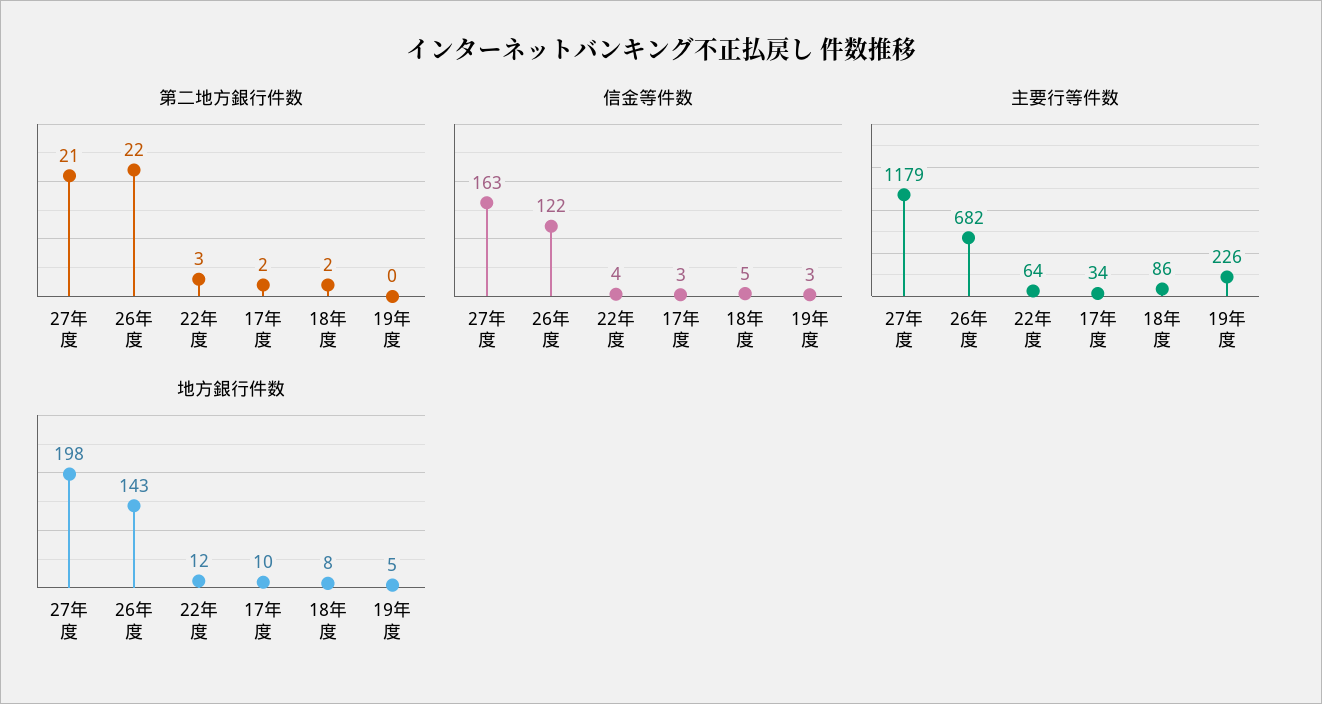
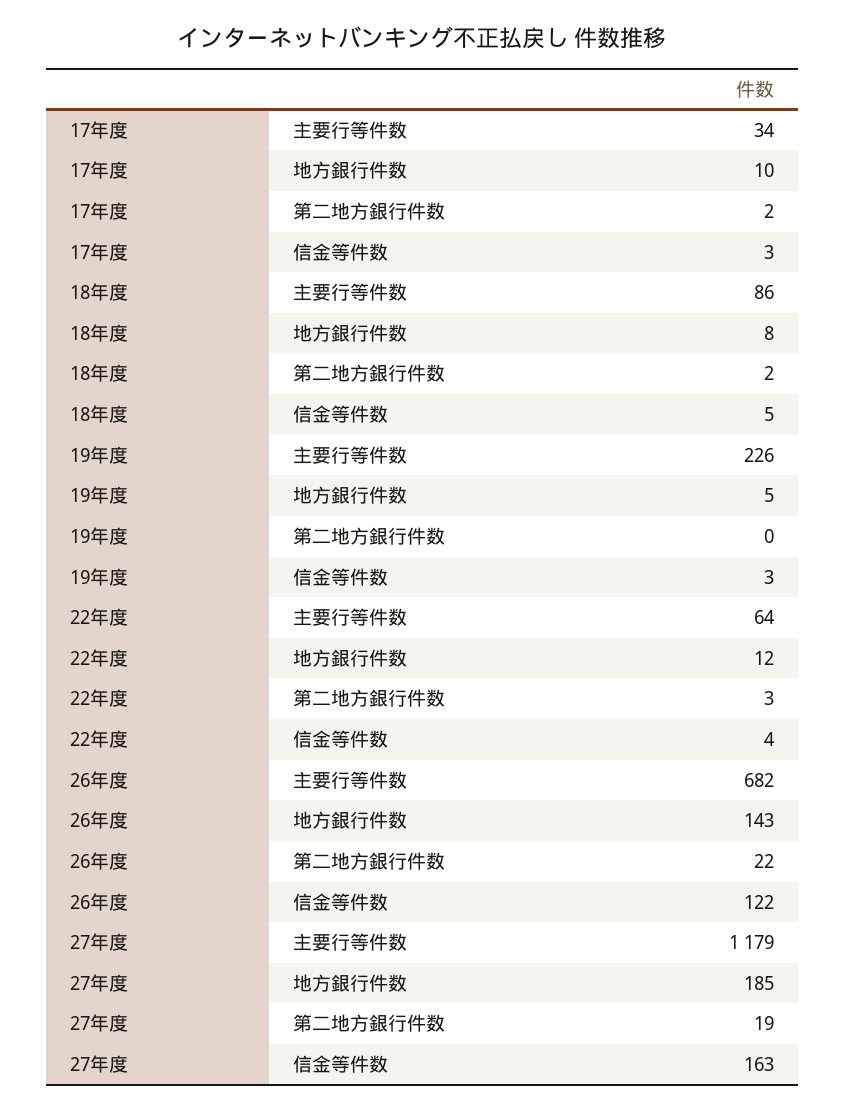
第二地方銀行件数, 27年度: 21 -> 19
地方銀行件数, 27年度: 198 -> 185

